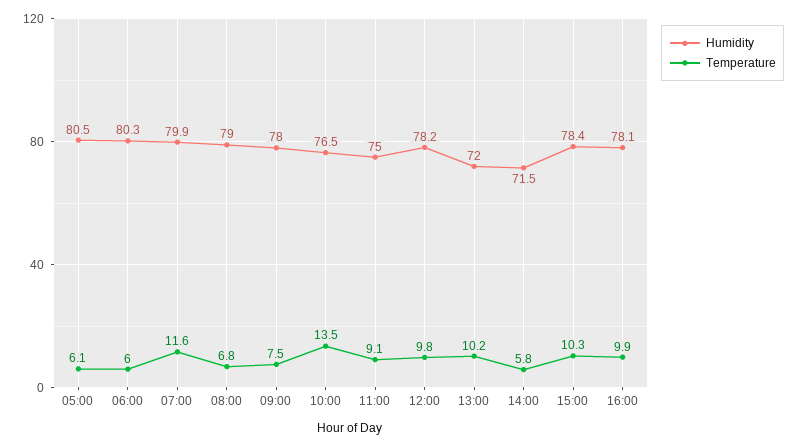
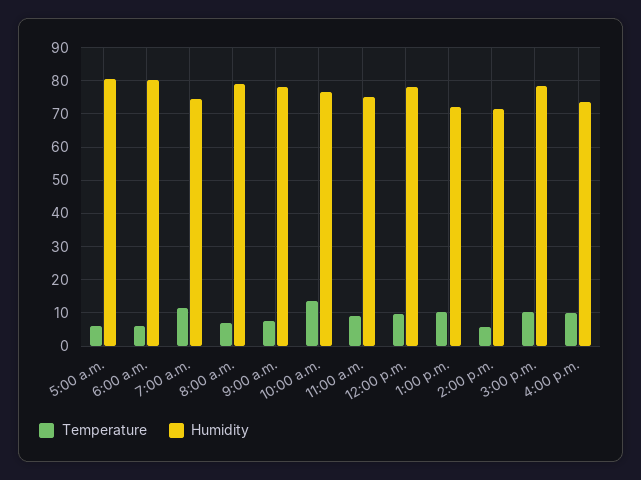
Humidity, 07:00: 79.9 -> 74
Humidity, 16:00: 78.1 -> 74

